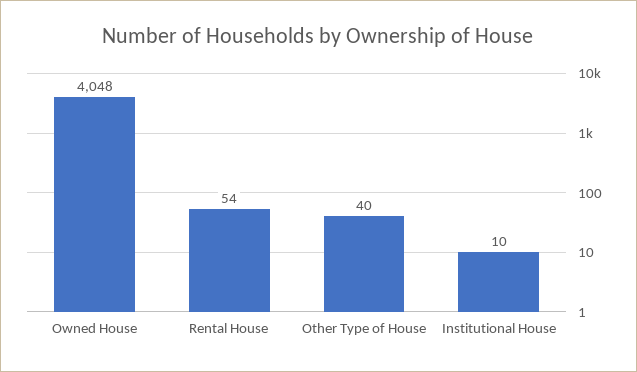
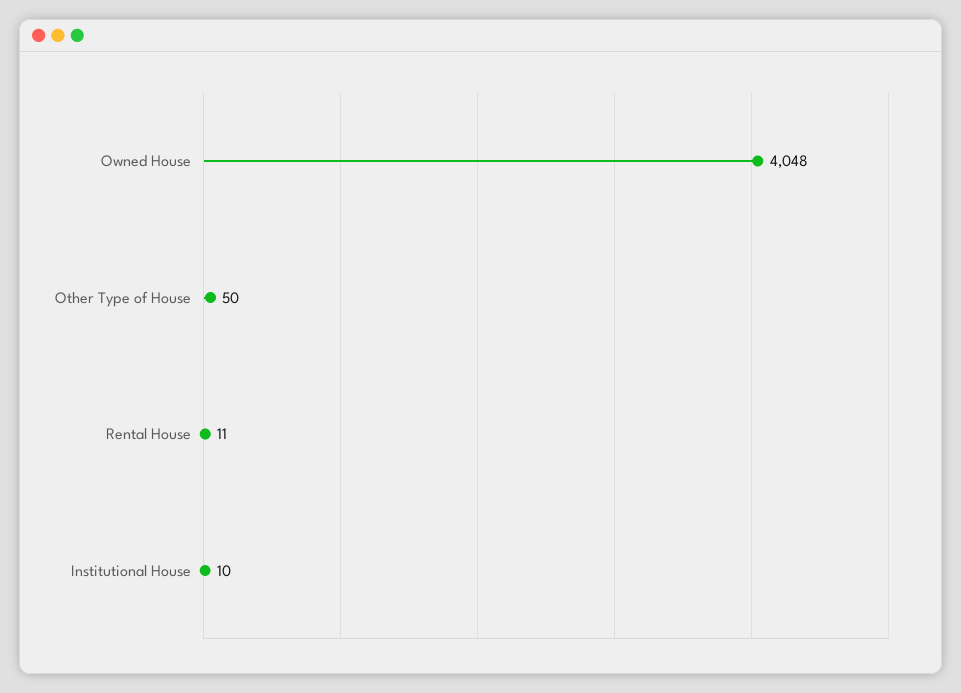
Rental House: 54 -> 11
Other Type of House: 40 -> 50

